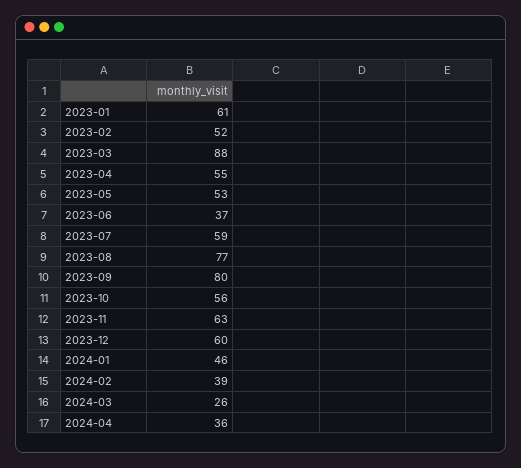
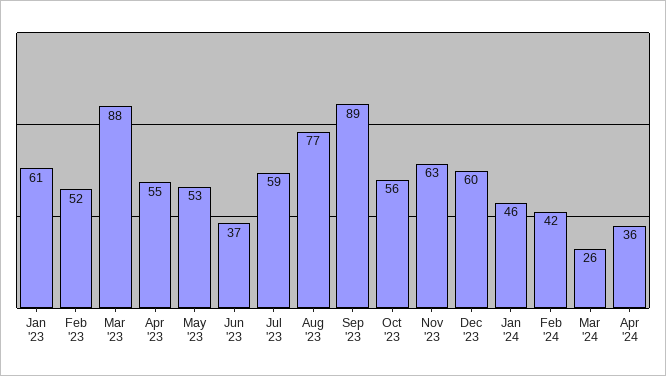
2023-09: 80 -> 89
2024-02: 39 -> 42

